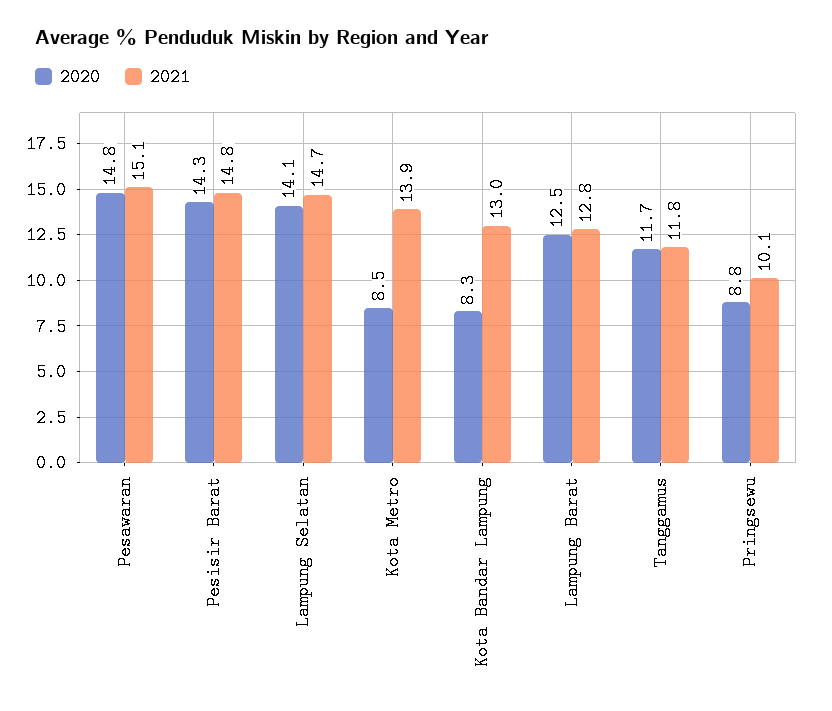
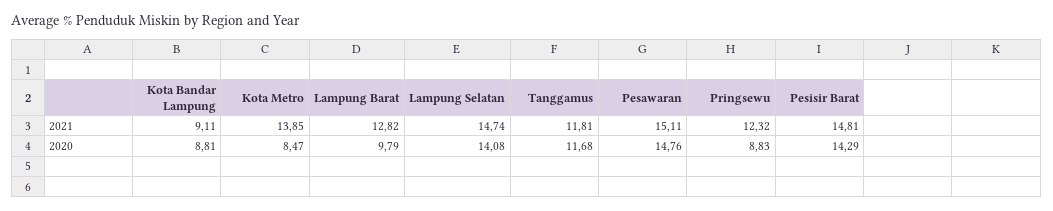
2020, Kota Bandar Lampung: 8.3 -> 8.81
2021, Kota Bandar Lampung: 13 -> 9.11
2020, Lampung Barat: 12.5 -> 9.79
2021, Pringsewu: 10.1 -> 12.32

